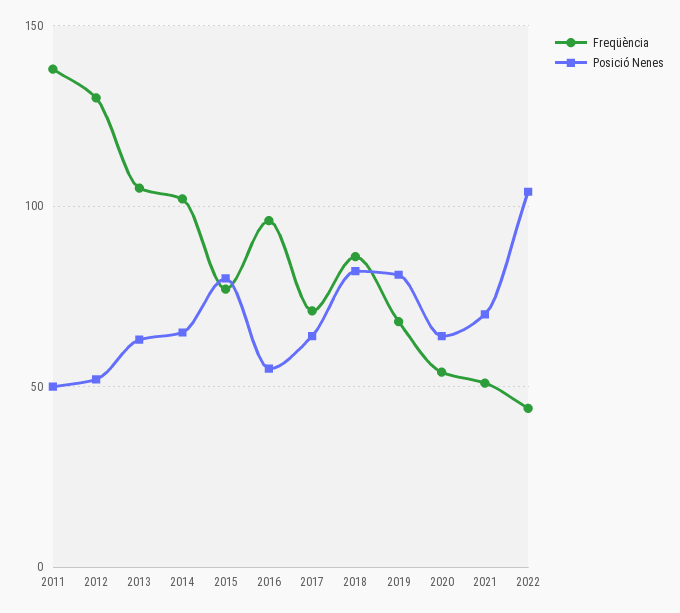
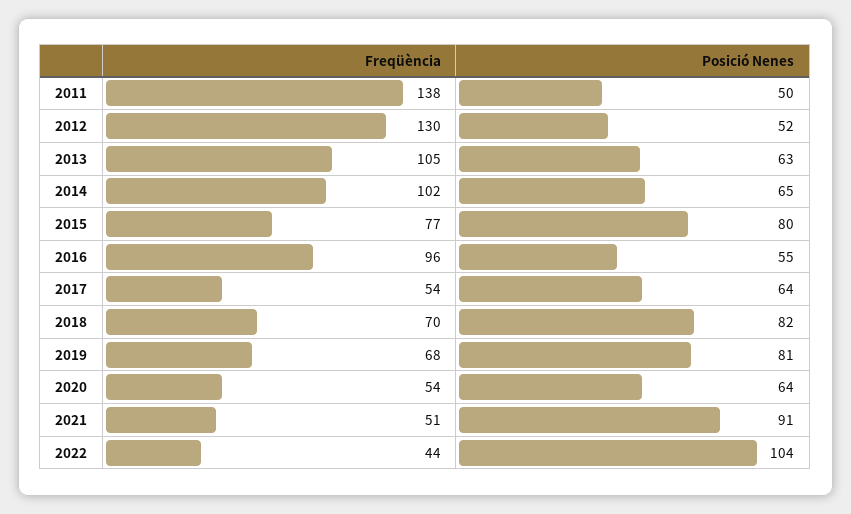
Freqüència, 2017: 70 -> 54
Freqüència, 2018: 85 -> 70
Posició Nenes, 2021: 70 -> 91

